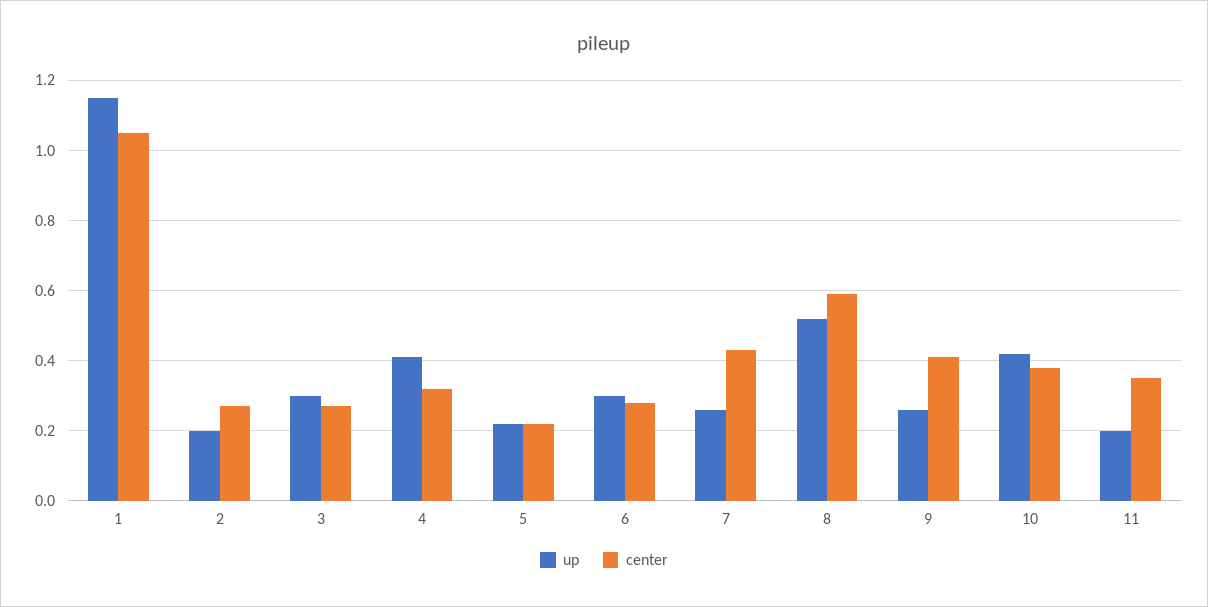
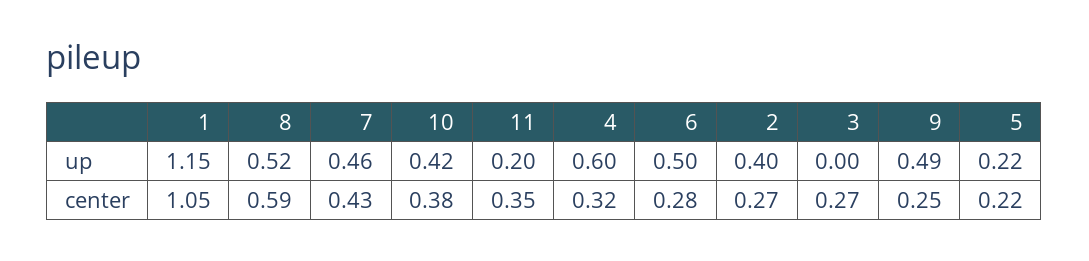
up, 2: 0.2 -> 0.4
up, 3: 0.3 -> 0
up, 4: 0.4 -> 0.6
up, 6: 0.3 -> 0.5
up, 7: 0.25 -> 0.46
up, 9: 0.25 -> 0.49
center, 9: 0.4 -> 0.25

